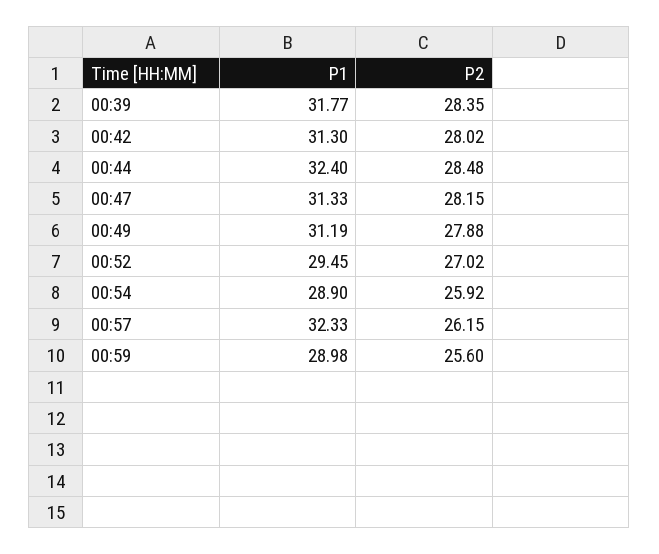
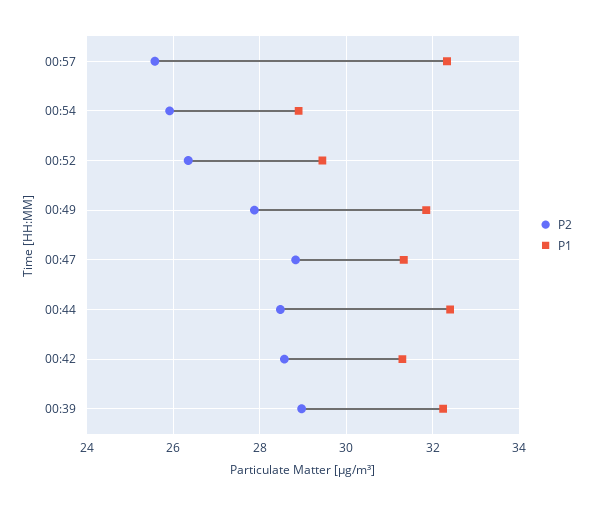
P1, 00:39: 31.77 -> 32.2
P2, 00:39: 28.35 -> 29
P2, 00:42: 28.02 -> 28.6
P2, 00:47: 28.15 -> 28.8
P1, 00:49: 31.19 -> 31.8
P2, 00:52: 27.02 -> 26.4
P2, 00:57: 26.15 -> 25.6
P1, 00:59: 28.98 -> none
P2, 00:59: 25.6 -> none

